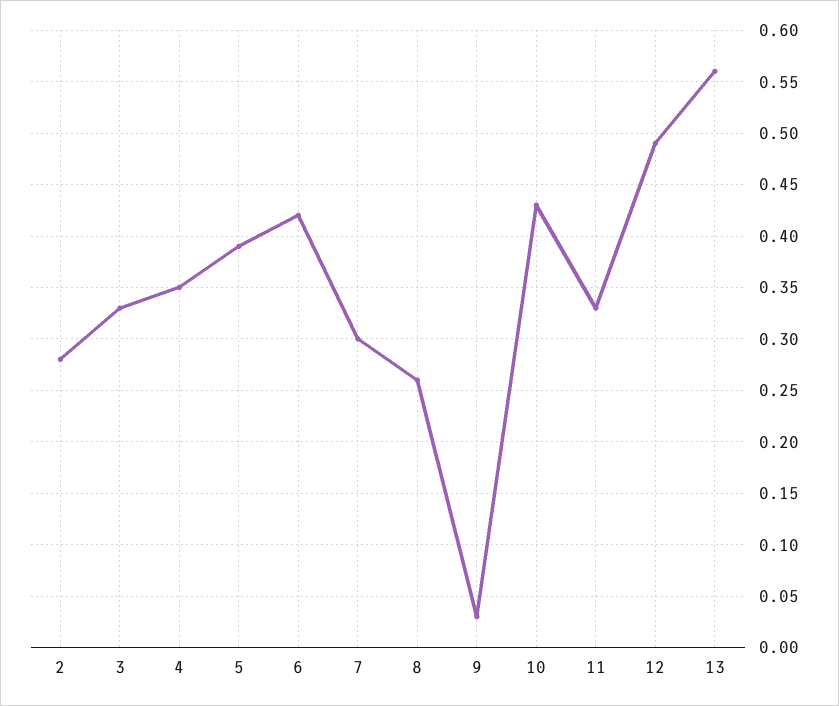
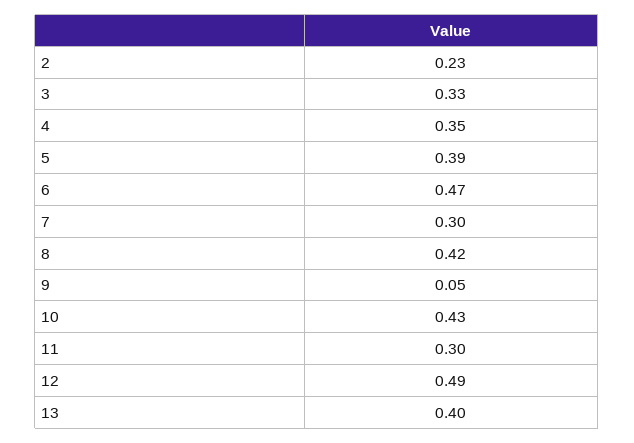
2: 0.28 -> 0.23
6: 0.42 -> 0.47
8: 0.26 -> 0.42
9: 0.03 -> 0.05
11: 0.33 -> 0.3
13: 0.56 -> 0.4

